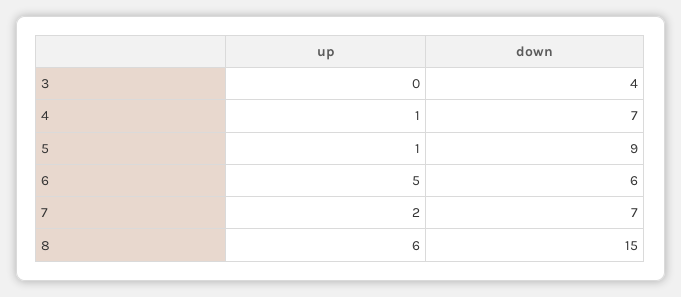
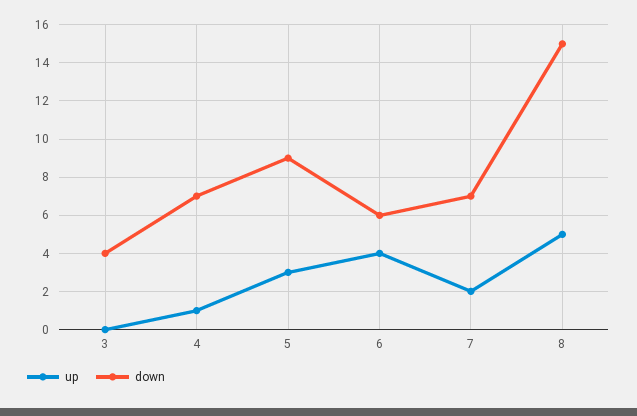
up, 5: 1 -> 3
up, 6: 5 -> 4
up, 8: 6 -> 5

